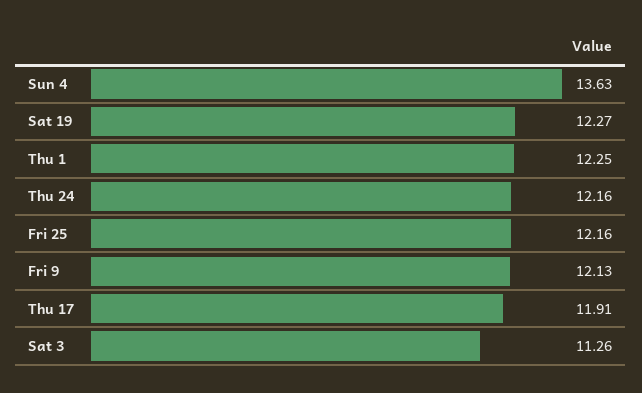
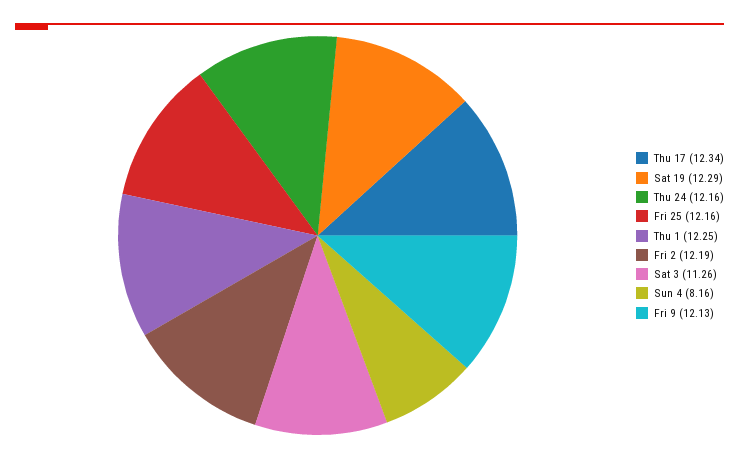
Sun 4: 13.63 -> 8.16
Sat 19: 12.27 -> 12.29
Thu 17: 11.91 -> 12.34
Fri 2: none -> 12.19

